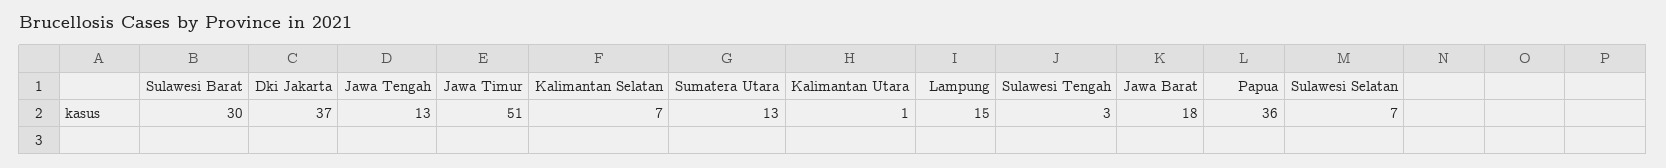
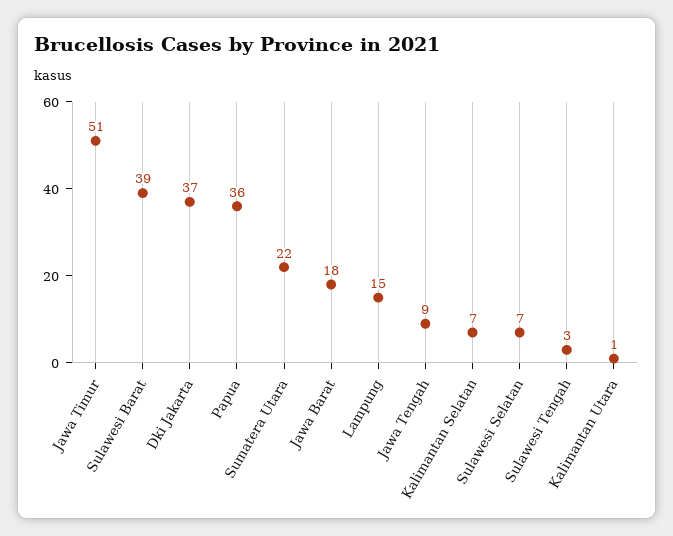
Sulawesi Barat: 30 -> 39
Jawa Tengah: 13 -> 9
Sumatera Utara: 13 -> 22

